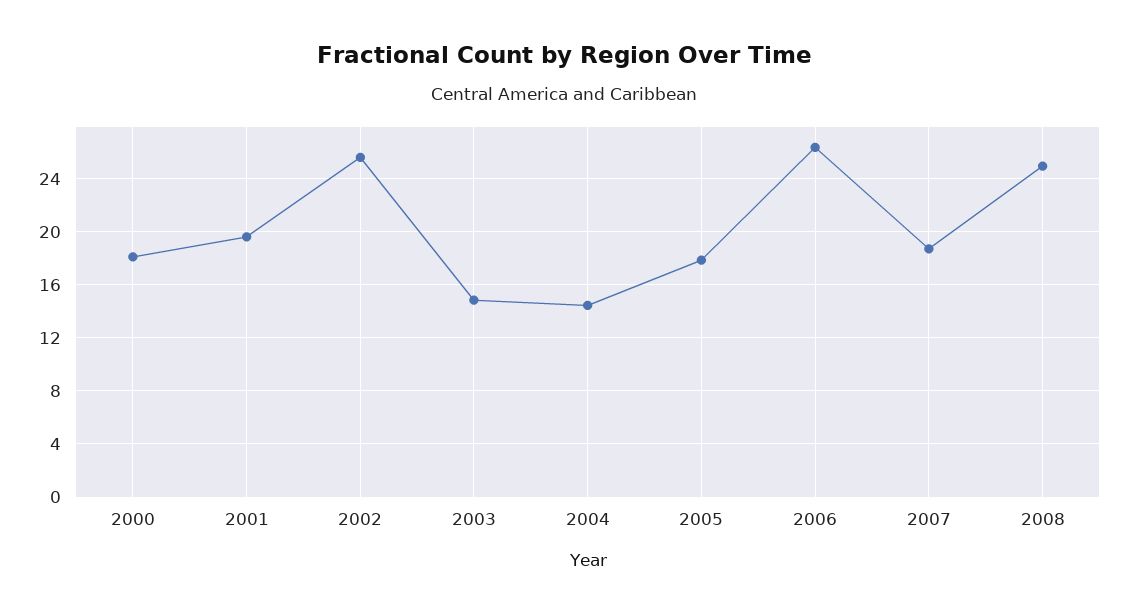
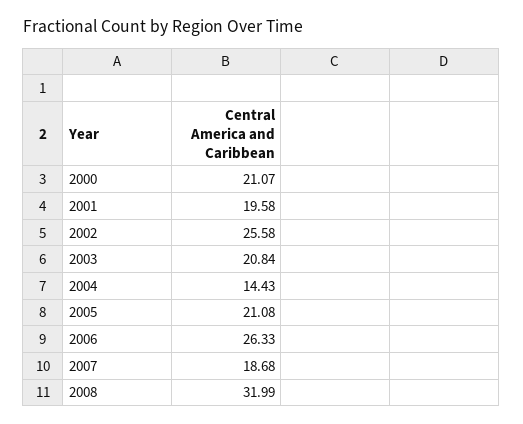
2000: 18 -> 21.07
2003: 15 -> 20.84
2005: 18 -> 21.08
2008: 25 -> 31.99

